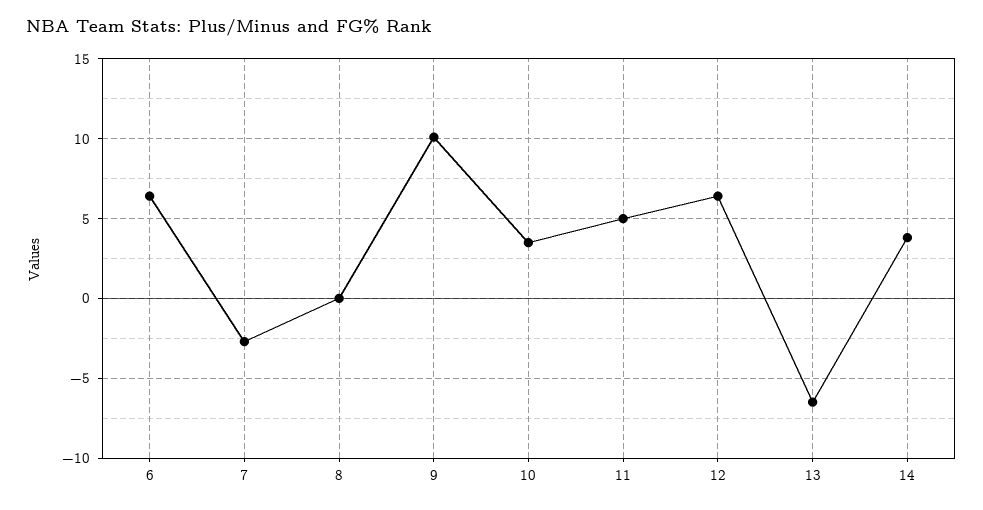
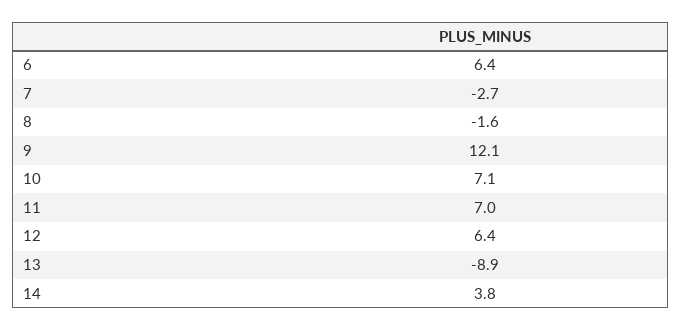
8: 0 -> -1.6
9: 10 -> 12.1
10: 3.5 -> 7.1
11: 5 -> 7
13: -6.5 -> -8.9

